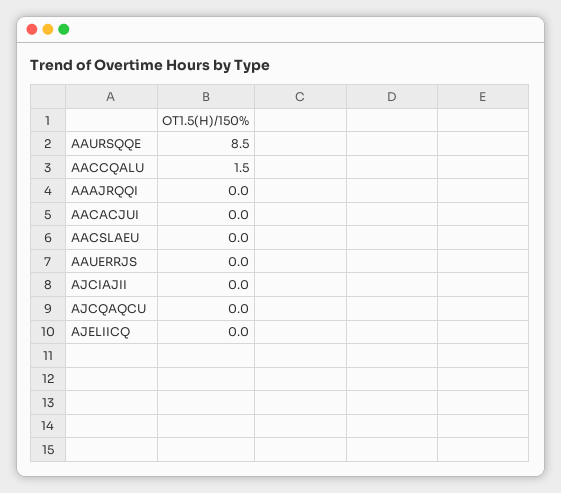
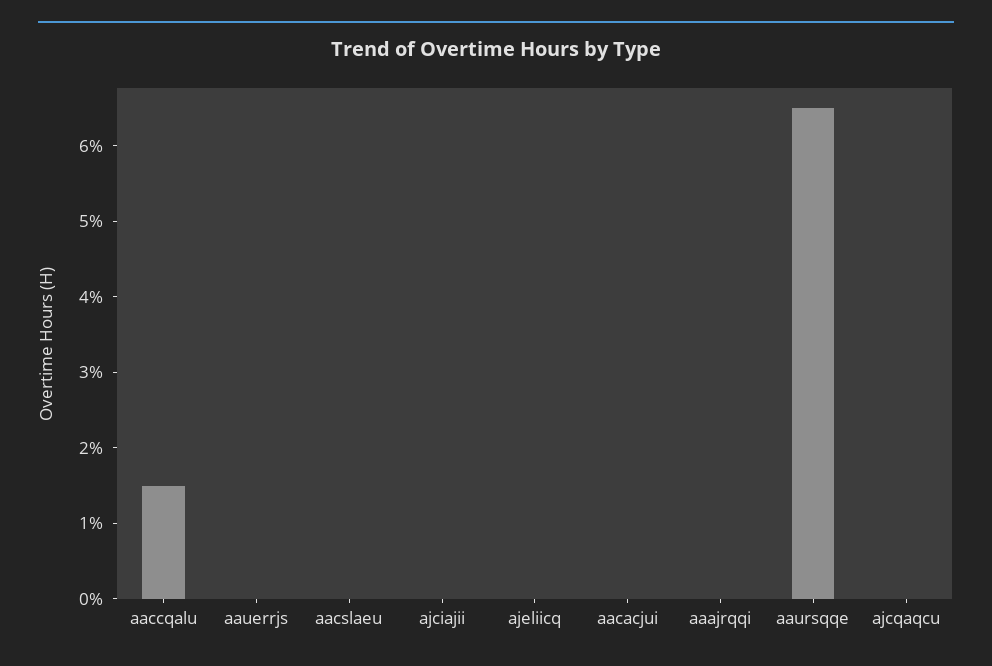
AAURSQQE: 8.5 -> 6.5

